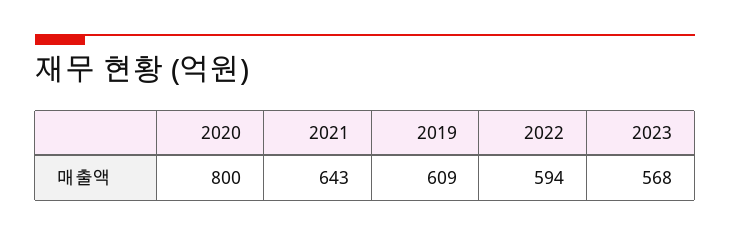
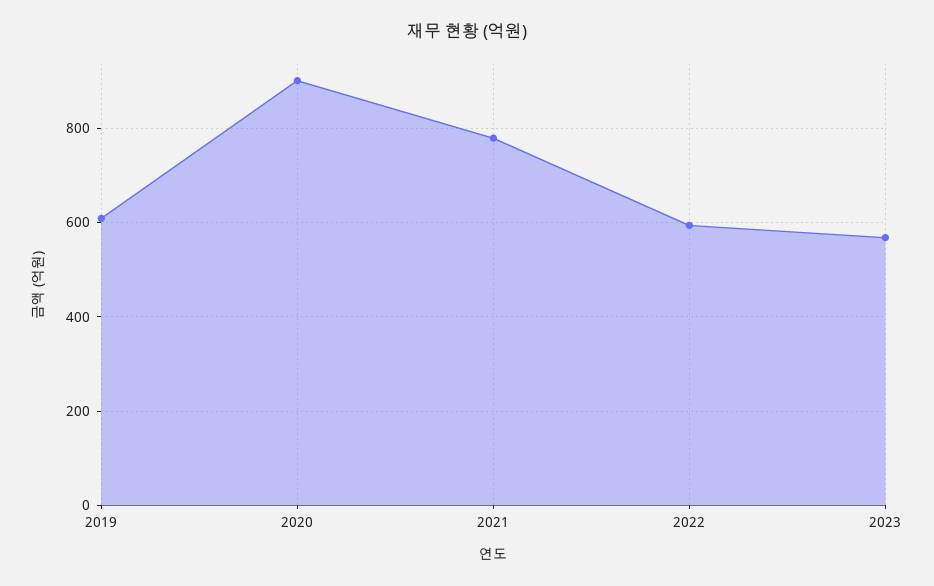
2020: 800 -> 900
2021: 643 -> 780

